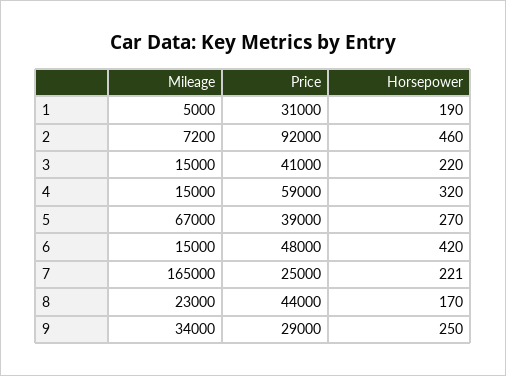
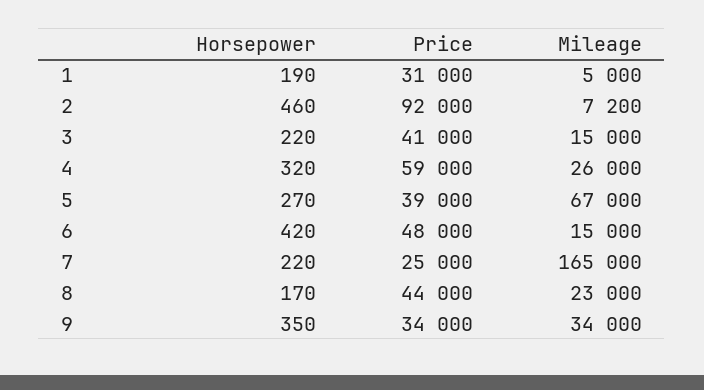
Mileage, 4: 15000 -> 26000
Horsepower, 7: 221 -> 220
Price, 9: 29000 -> 34000
Horsepower, 9: 250 -> 350

